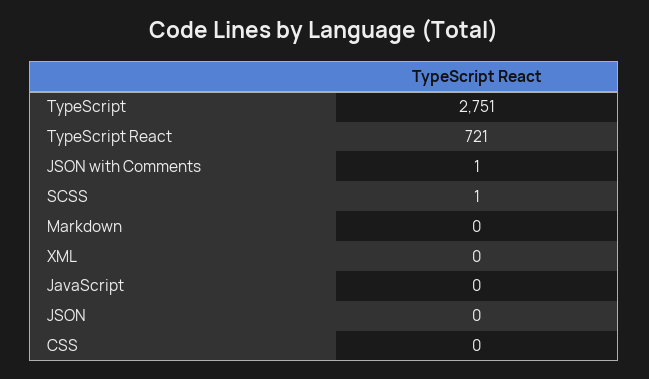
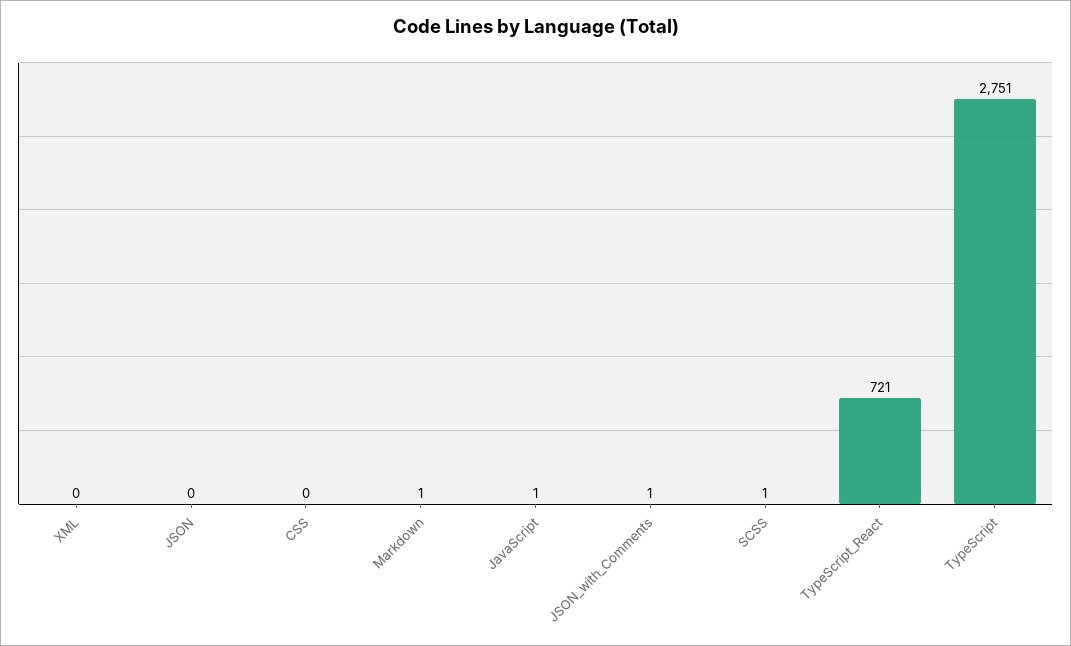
Markdown: 0 -> 1
JavaScript: 0 -> 1

